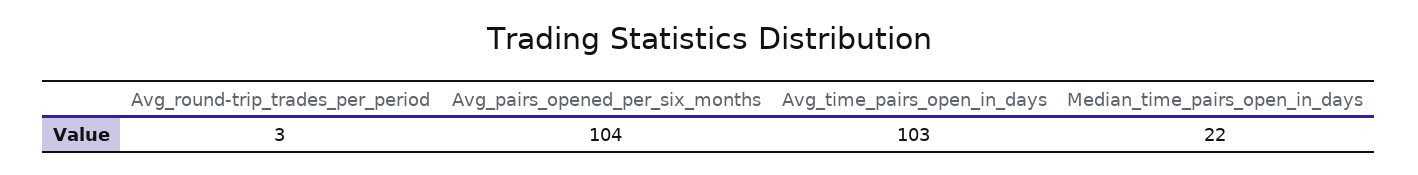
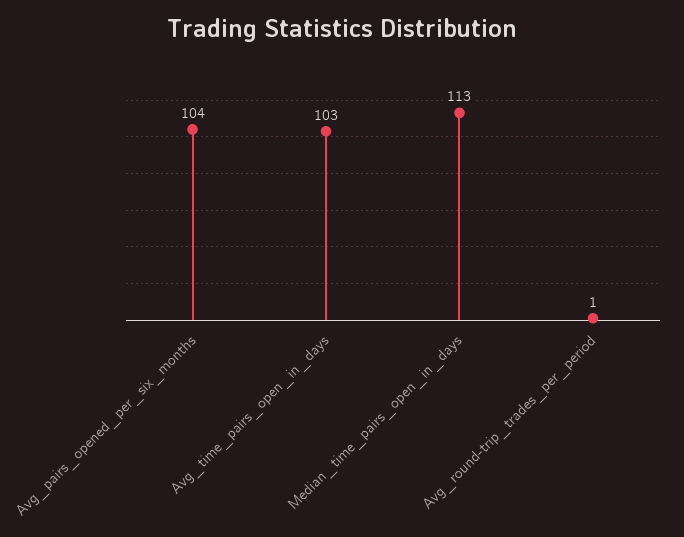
Avg_round-trip_trades_per_period: 3 -> 1
Median_time_pairs_open_in_days: 22 -> 113

